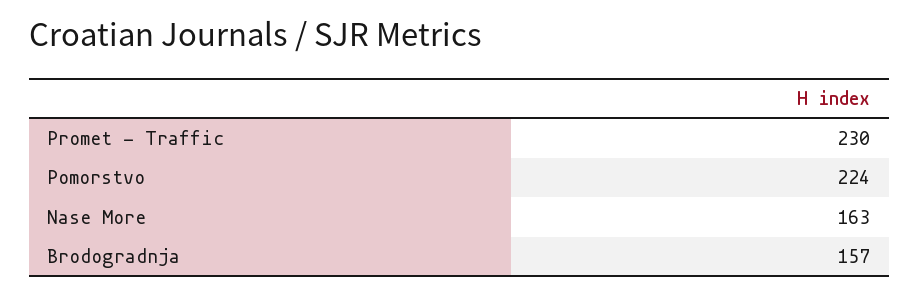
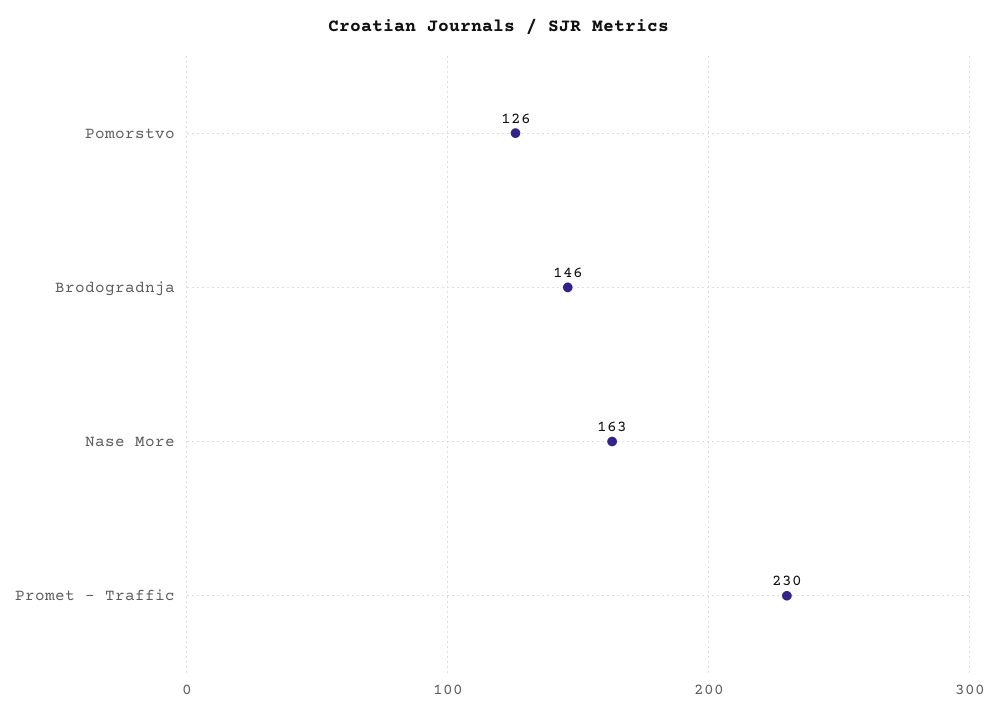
Pomorstvo: 224 -> 126
Brodogradnja: 157 -> 146

